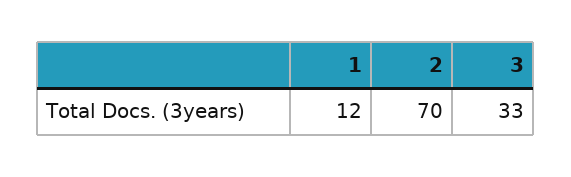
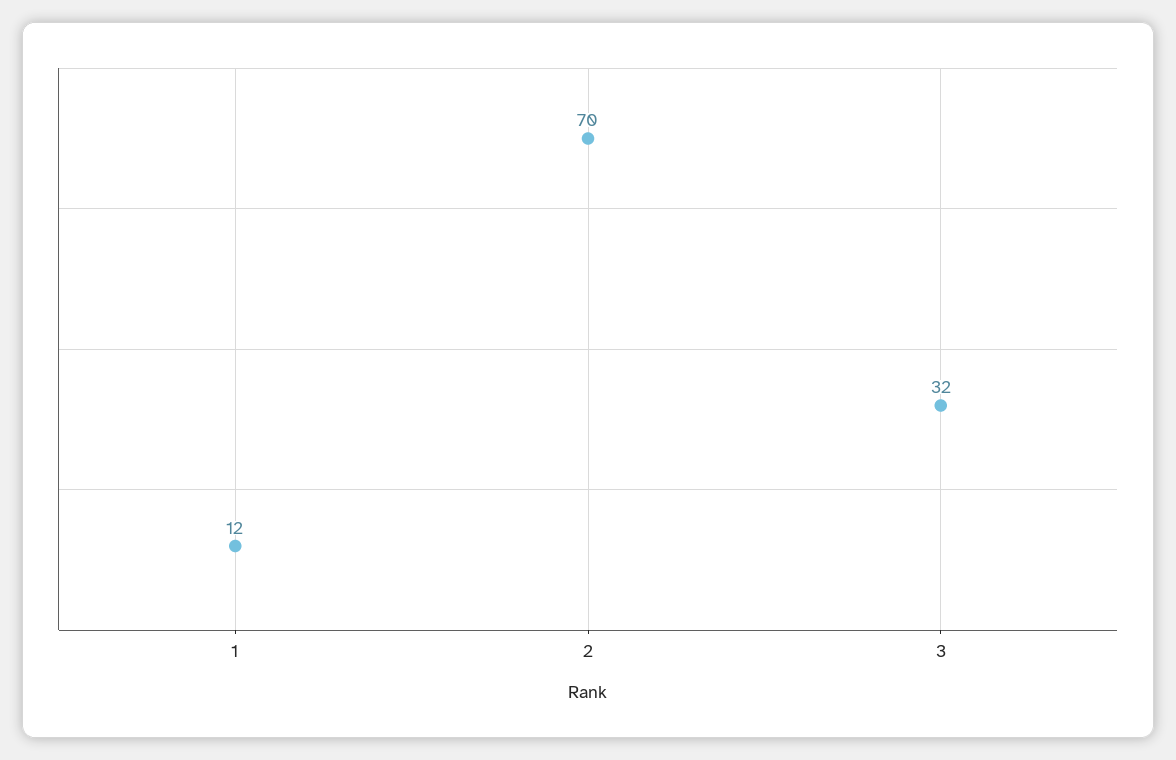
3: 33 -> 32

